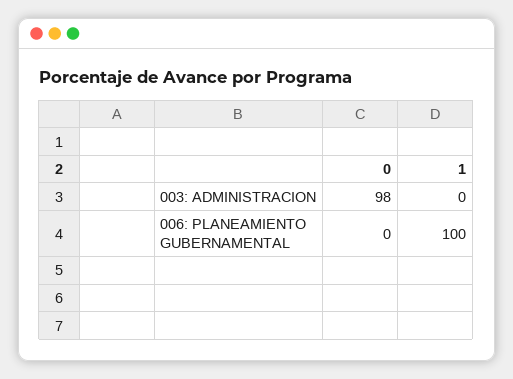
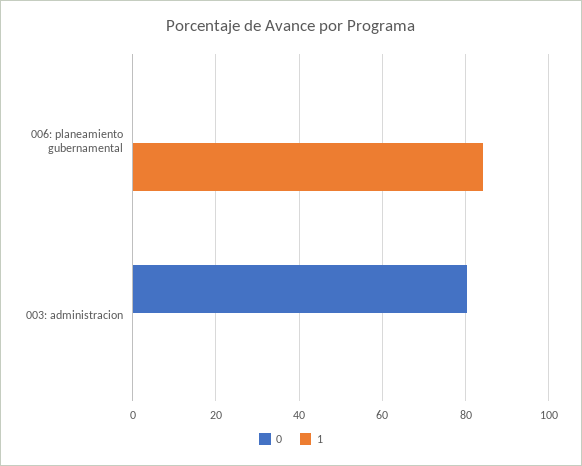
0, 003: ADMINISTRACION: 98 -> 80
1, 006: PLANEAMIENTO GUBERNAMENTAL: 100 -> 84

